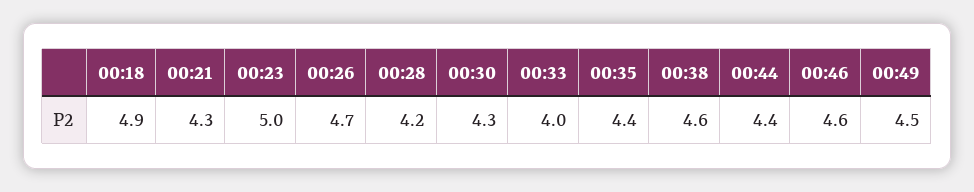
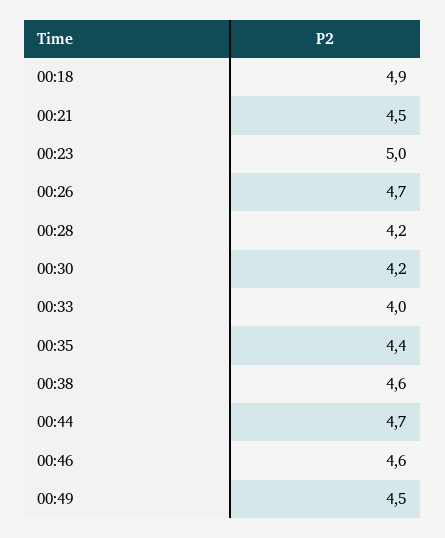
00:21: 4.3 -> 4.5
00:30: 4.3 -> 4.2
00:44: 4.4 -> 4.7

